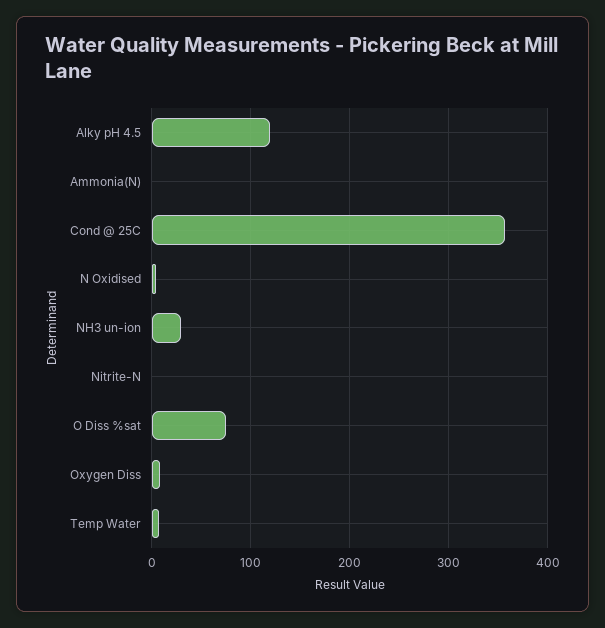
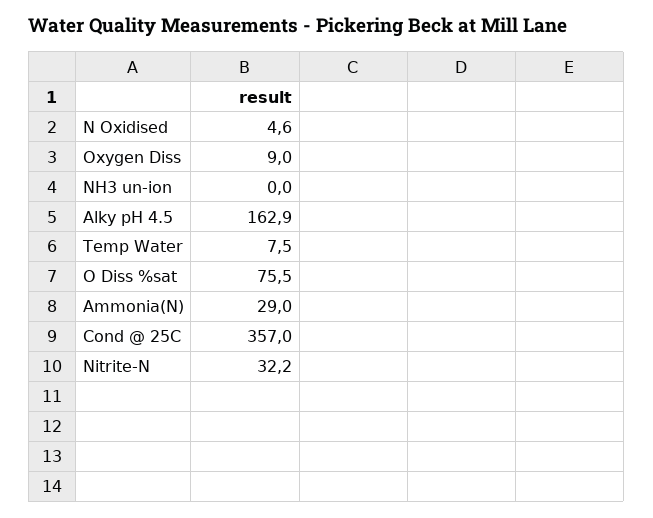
Alky pH 4.5: 120 -> 162.9
Ammonia(N): 0 -> 29
NH3 un-ion: 30 -> 0
Nitrite-N: 0 -> 32.2

